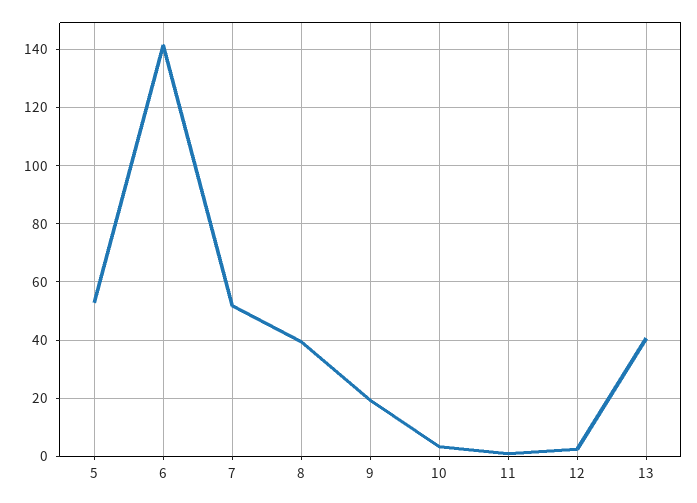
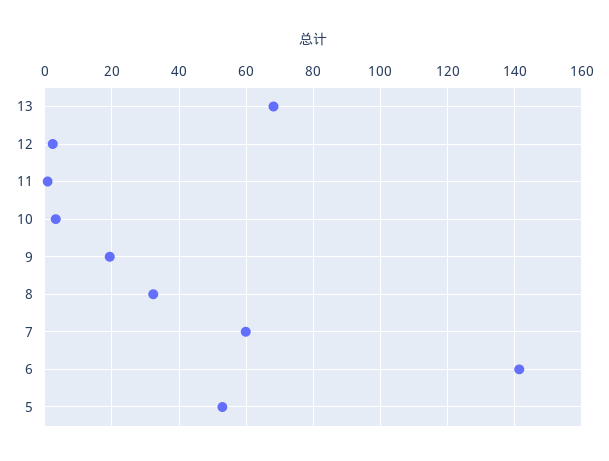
7: 52.5 -> 60
8: 40 -> 32
13: 40 -> 68

